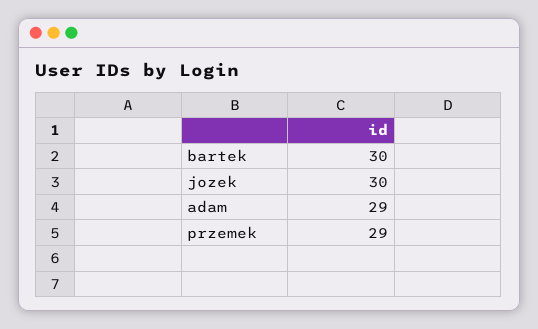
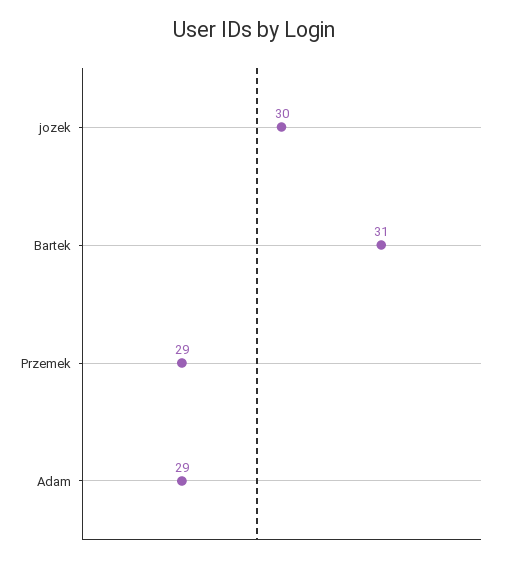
bartek: 30 -> 31

